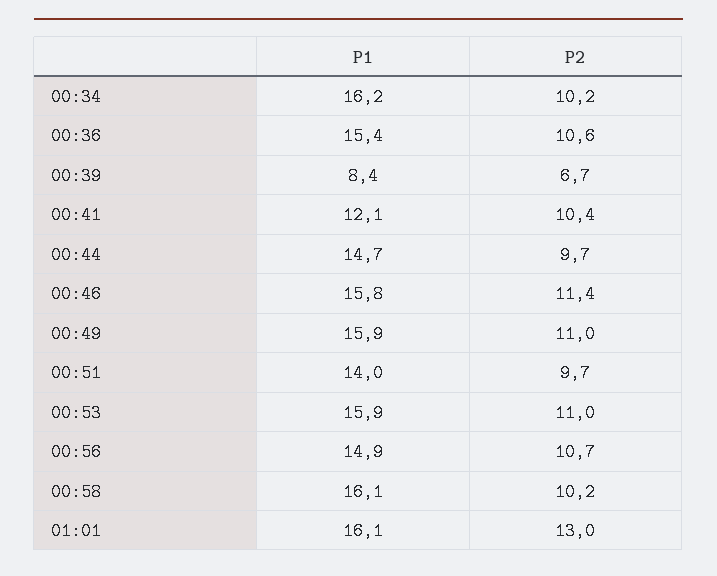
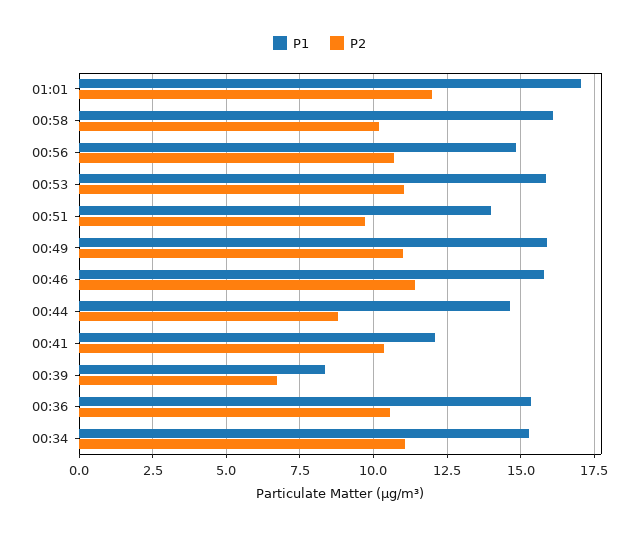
P1, 00:34: 16.2 -> 15.25
P2, 00:34: 10.2 -> 11
P2, 00:44: 9.7 -> 8.75
P1, 01:01: 16.1 -> 17
P2, 01:01: 13 -> 12

